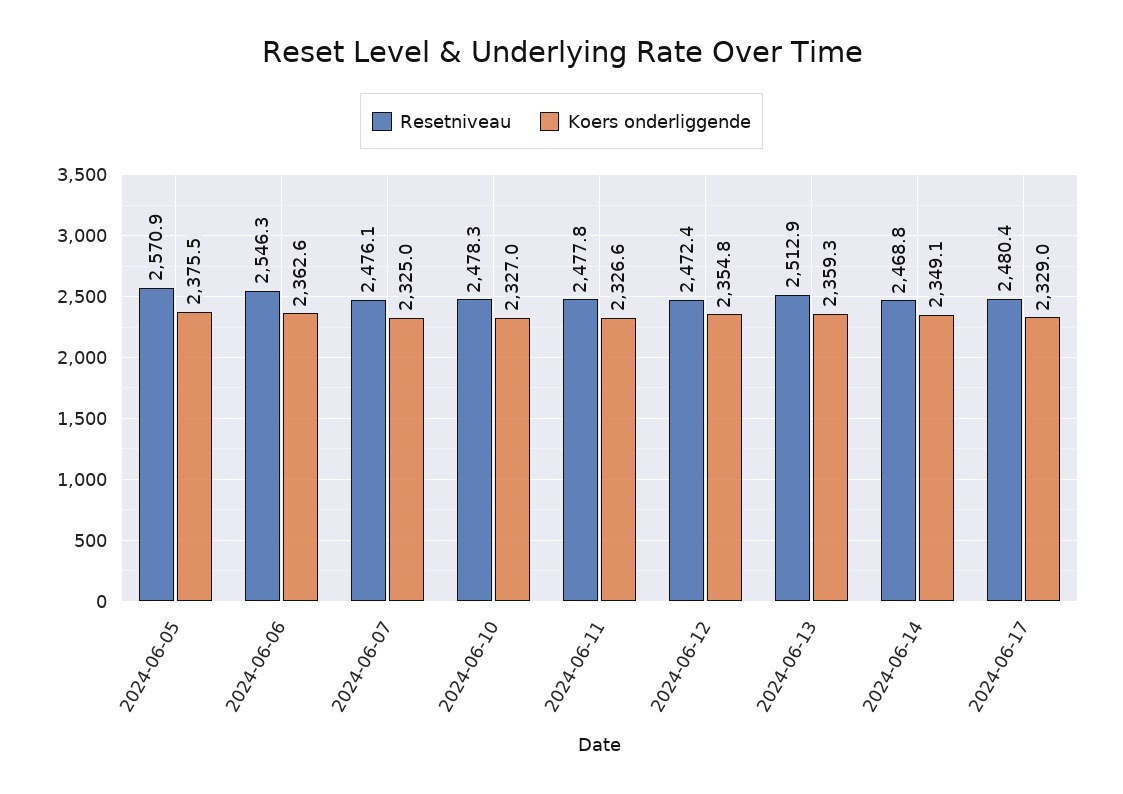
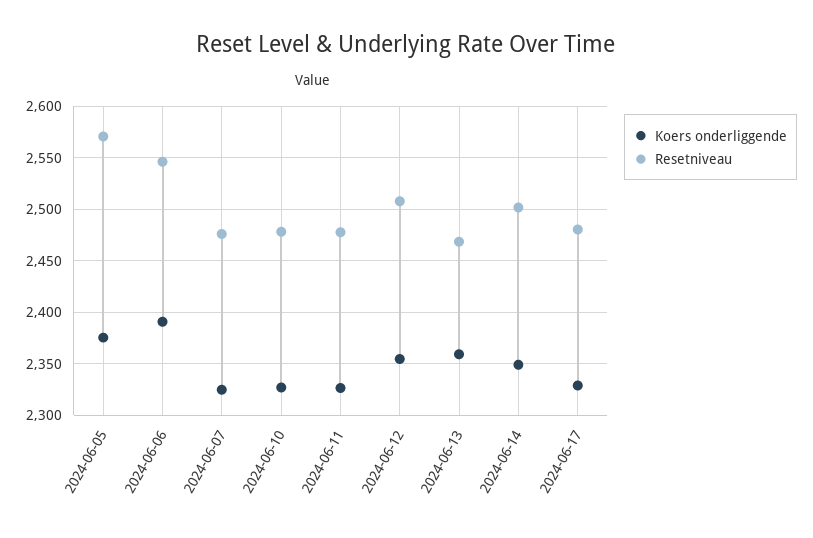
Koers onderliggende, 2024-06-06: 2362.6 -> 2390
Resetniveau, 2024-06-12: 2472.4 -> 2510
Resetniveau, 2024-06-13: 2512.9 -> 2470
Resetniveau, 2024-06-14: 2468.8 -> 2500

